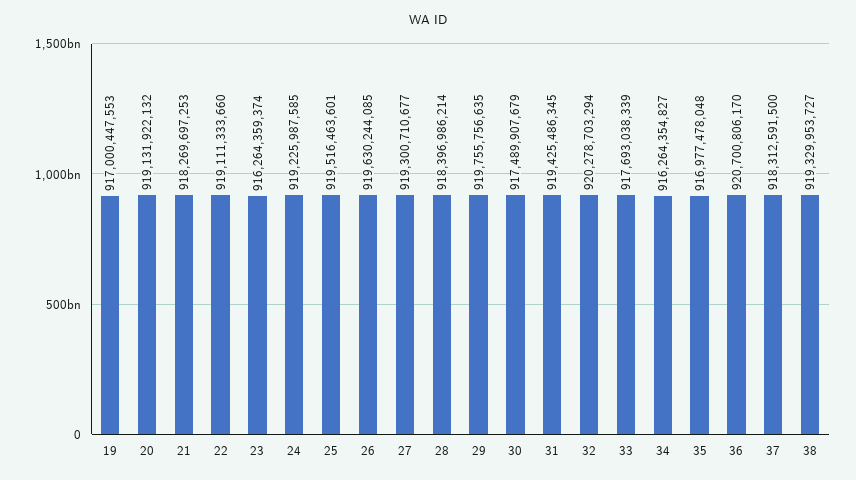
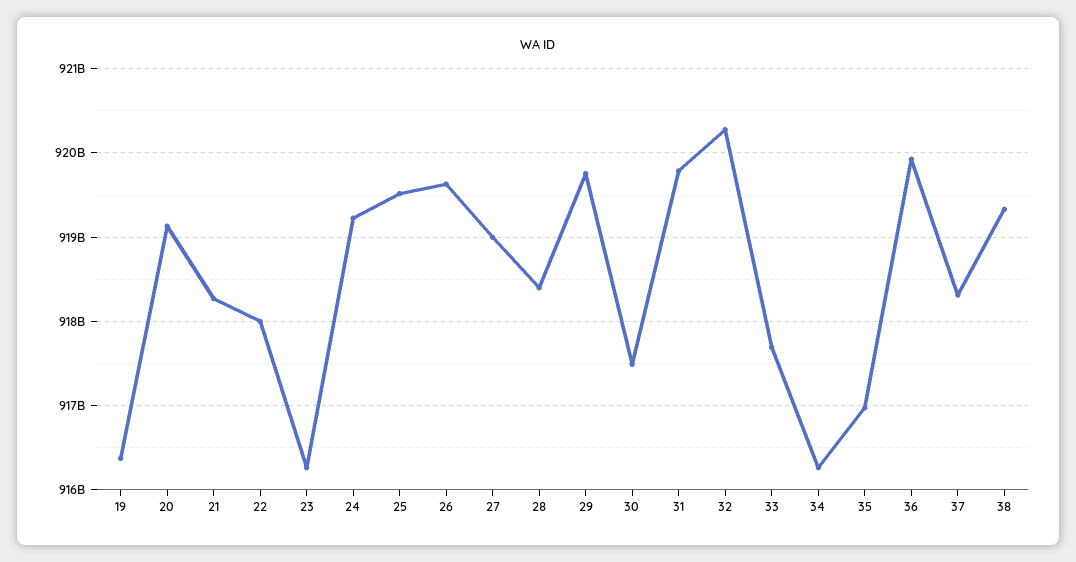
19: 917000447553 -> 916400000000
22: 919111333660 -> 918000000000
27: 919300710677 -> 919000000000
31: 919425486345 -> 919800000000
36: 920700806170 -> 919900000000

